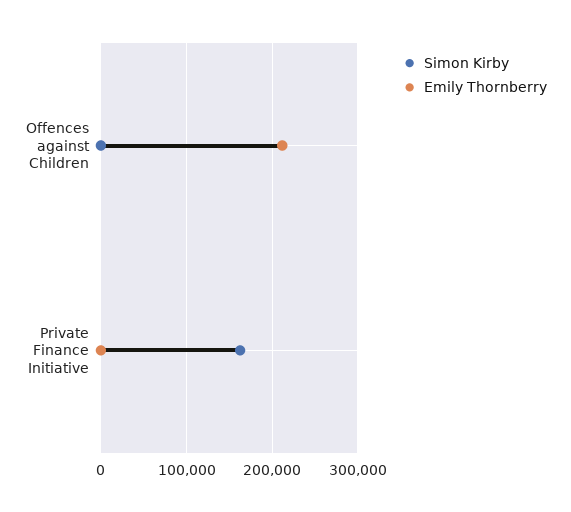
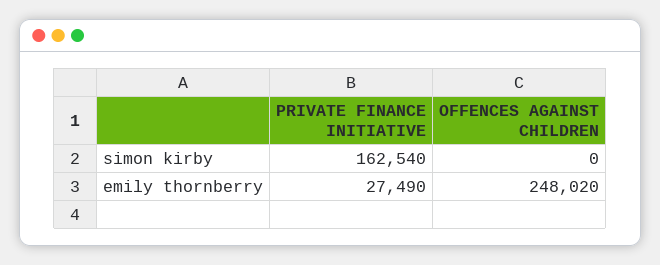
Emily Thornberry, Offences against Children: 210000 -> 248020
Emily Thornberry, Private Finance Initiative: 0 -> 27490

